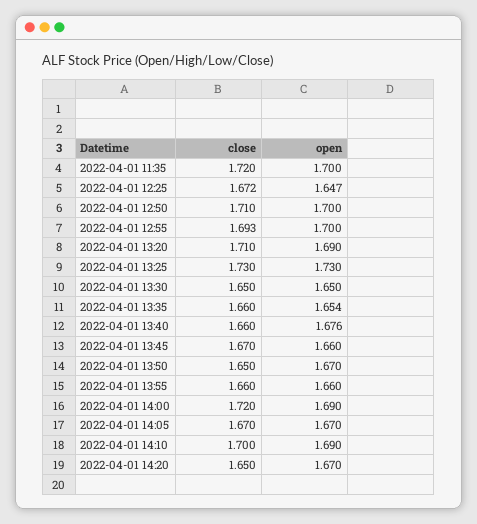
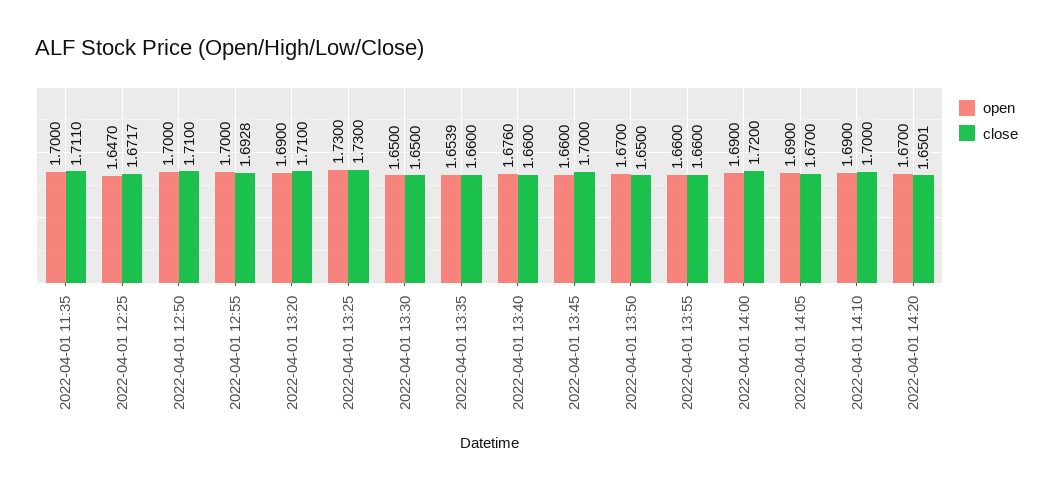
close, 2022-04-01 11:35: 1.72 -> 1.711
close, 2022-04-01 13:45: 1.67 -> 1.7
open, 2022-04-01 14:05: 1.67 -> 1.69

